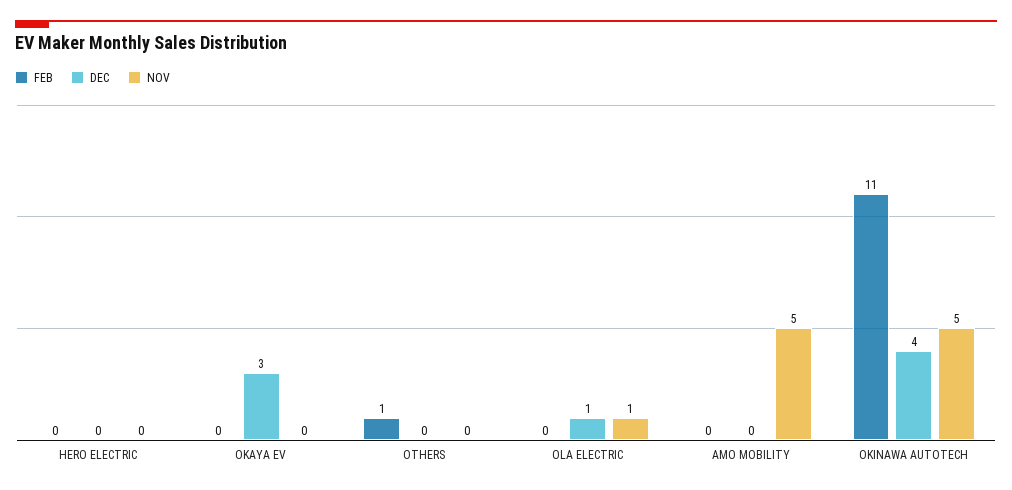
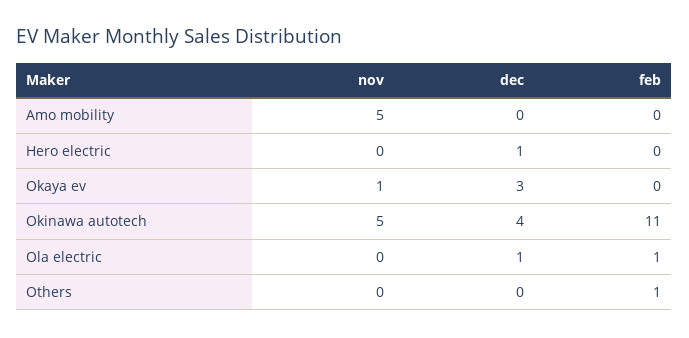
DEC, HERO ELECTRIC: 0 -> 1
NOV, OKAYA EV: 0 -> 1
FEB, OLA ELECTRIC: 0 -> 1
NOV, OLA ELECTRIC: 1 -> 0

